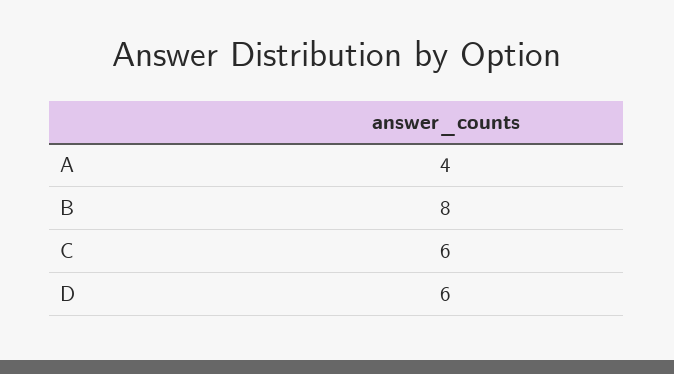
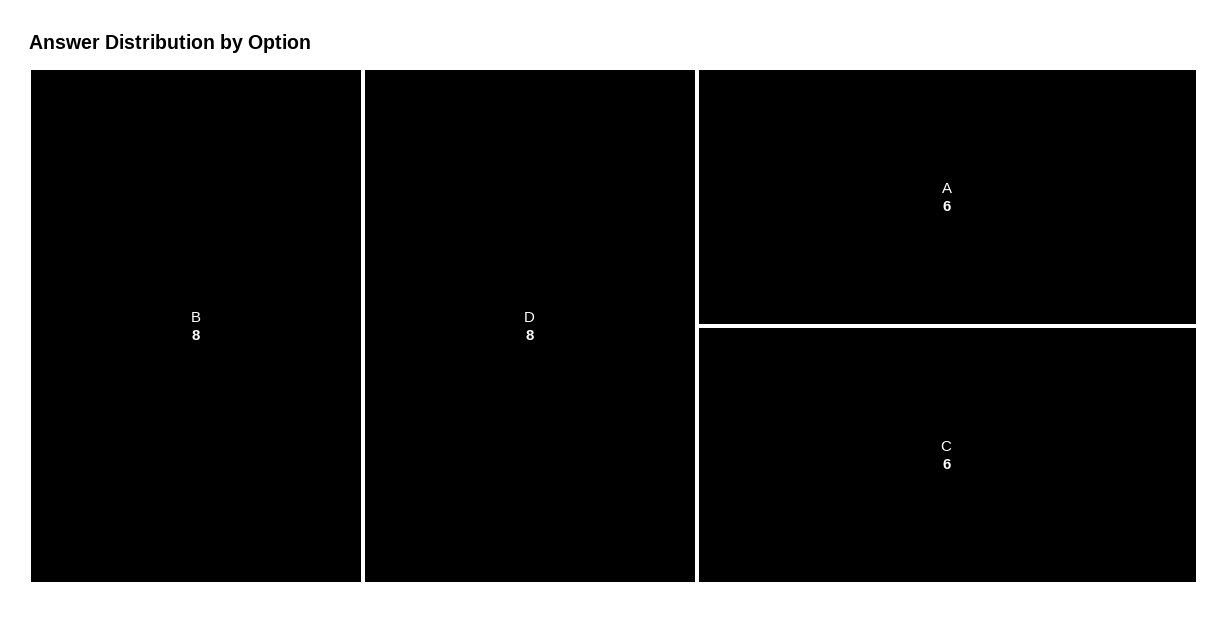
A: 4 -> 6
D: 6 -> 8

